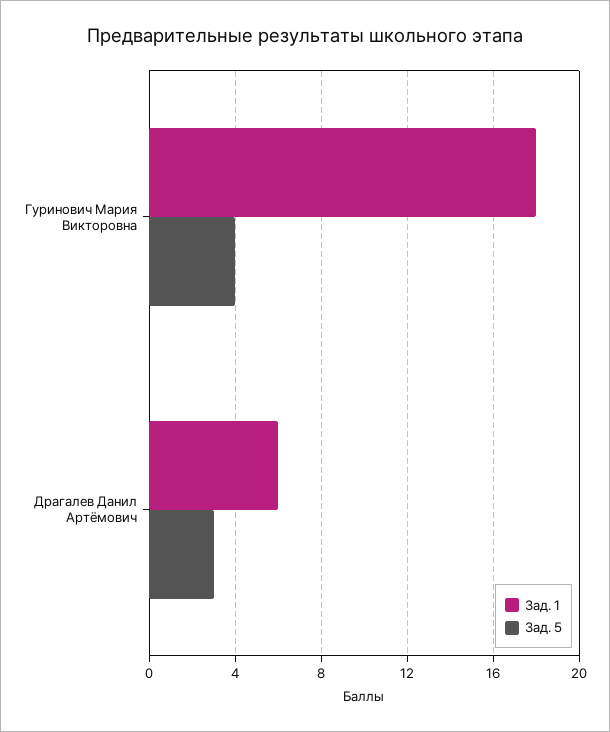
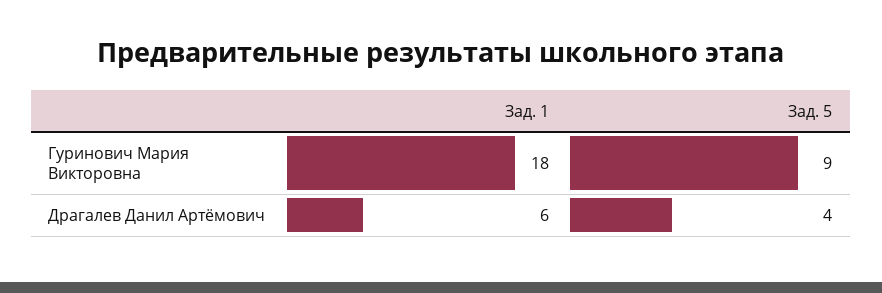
Зад. 5, Гуринович Мария Викторовна: 4 -> 9
Зад. 5, Драгалев Данил Артёмович: 3 -> 4

